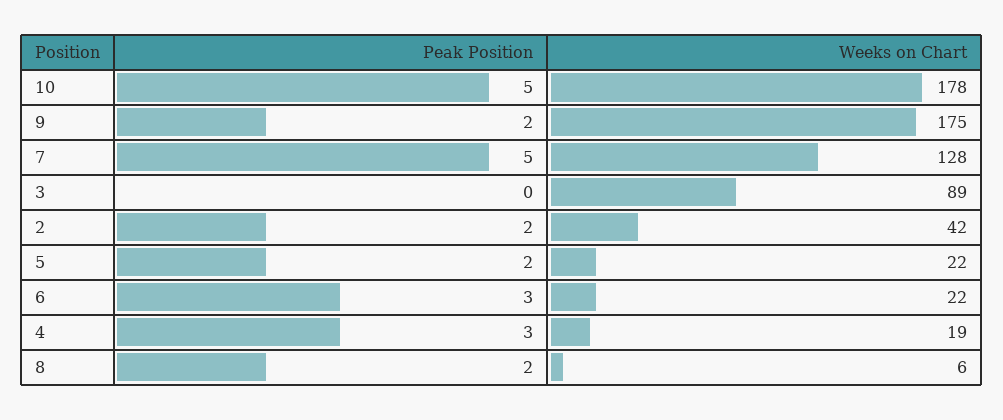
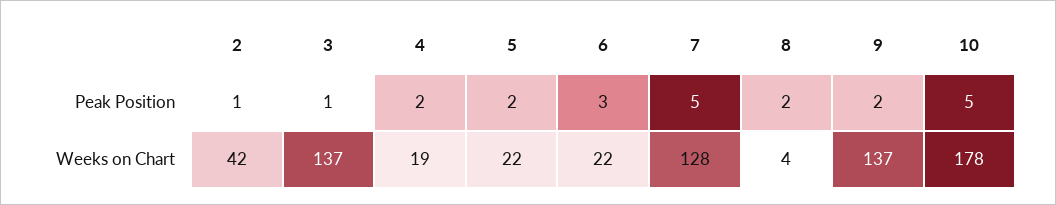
Weeks on Chart, 9: 175 -> 137
Peak Position, 3: 0 -> 1
Weeks on Chart, 3: 89 -> 137
Peak Position, 2: 2 -> 1
Peak Position, 4: 3 -> 2
Weeks on Chart, 8: 6 -> 4

